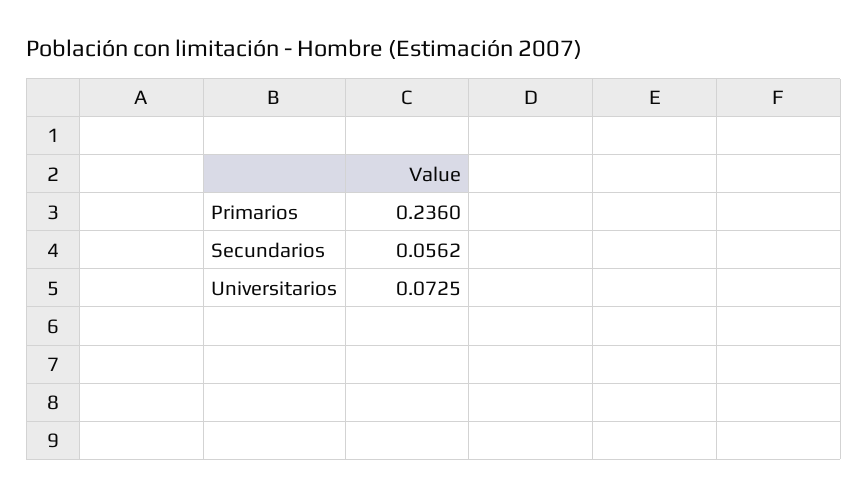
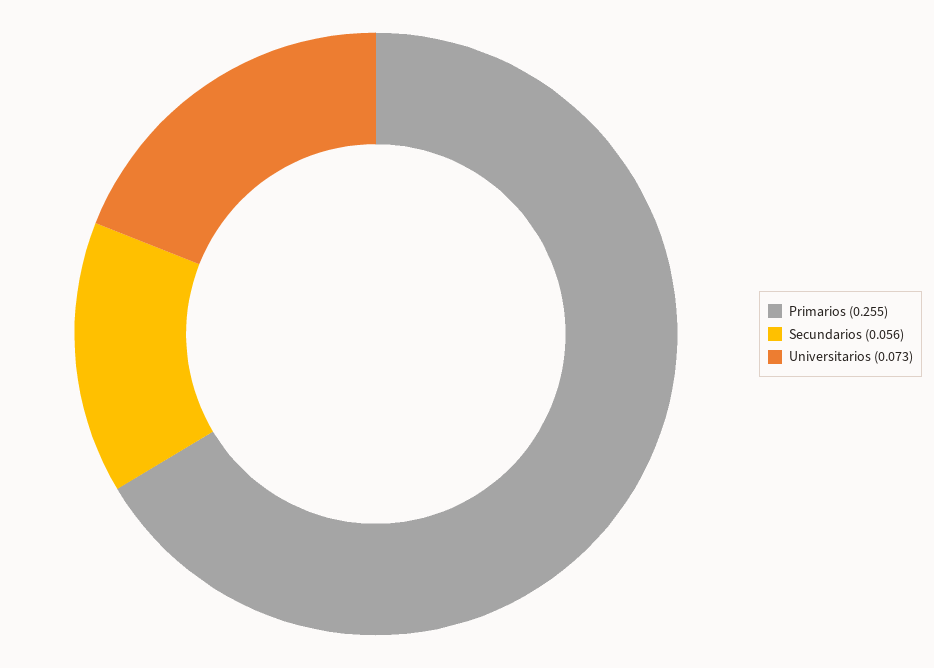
Primarios: 0.236 -> 0.255

